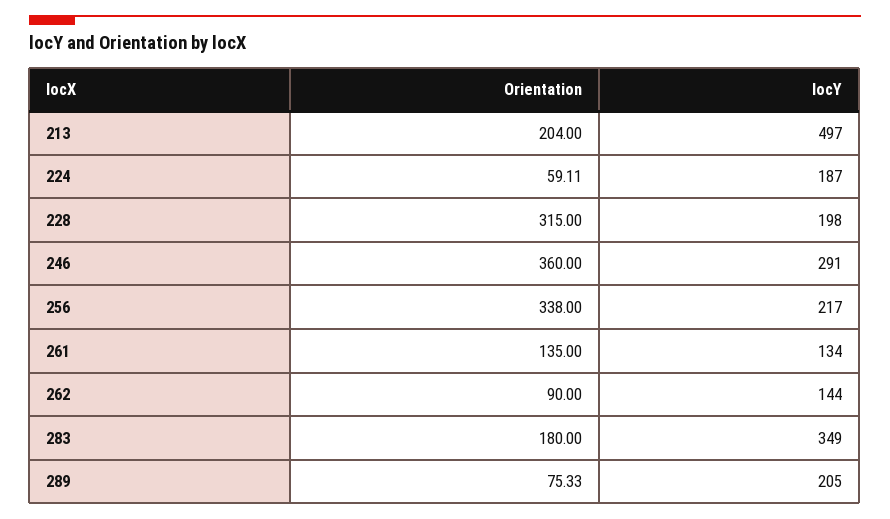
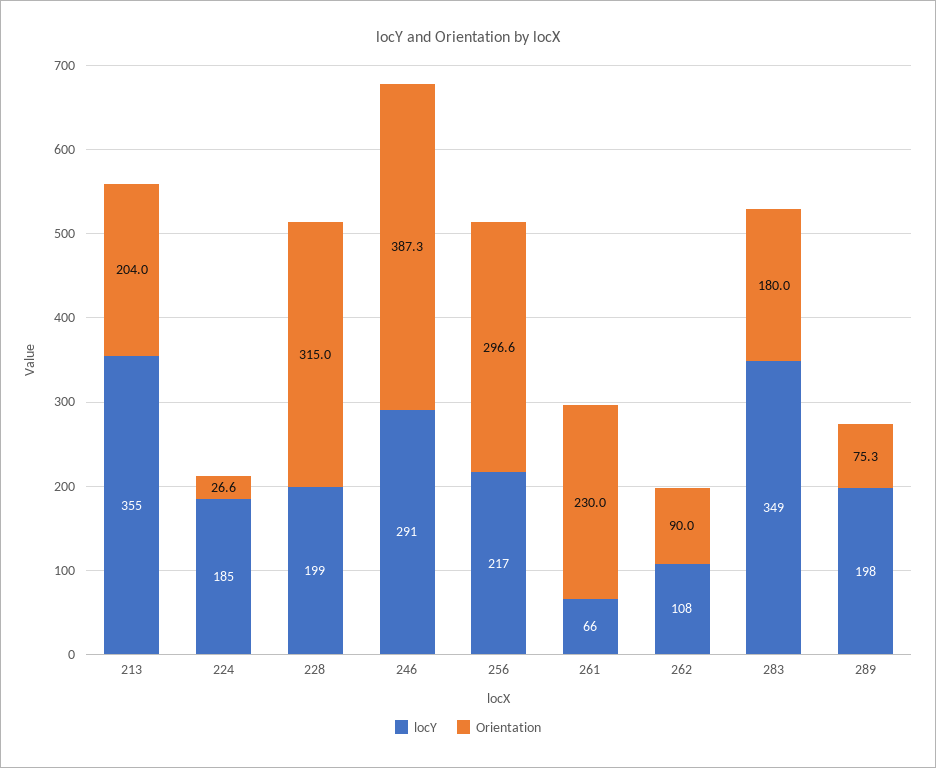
locY, 213: 497 -> 355
Orientation, 224: 59.11 -> 26.6
locY, 224: 187 -> 185
locY, 228: 198 -> 199
Orientation, 246: 360 -> 387.3
Orientation, 256: 338 -> 296.6
Orientation, 261: 135 -> 230
locY, 261: 134 -> 66
locY, 262: 144 -> 108
locY, 289: 205 -> 198

